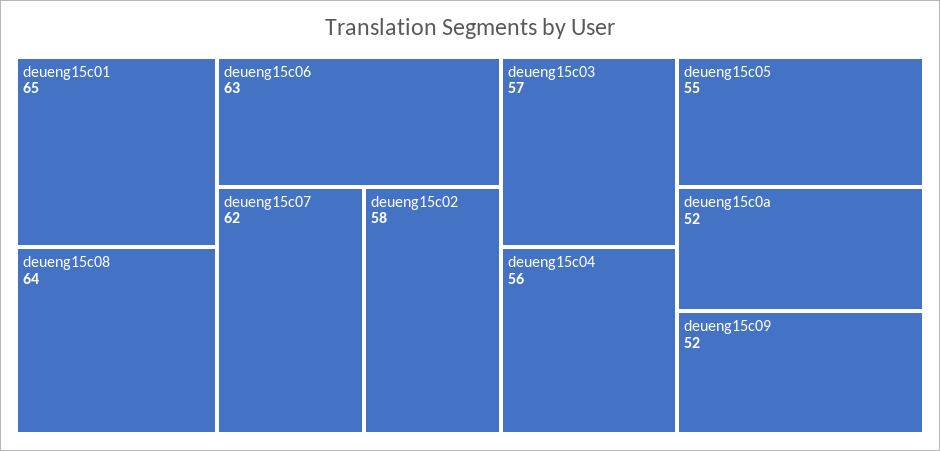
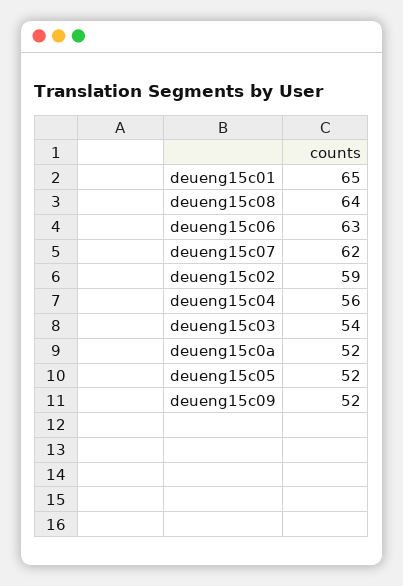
deueng15c02: 58 -> 59
deueng15c03: 57 -> 54
deueng15c05: 55 -> 52

